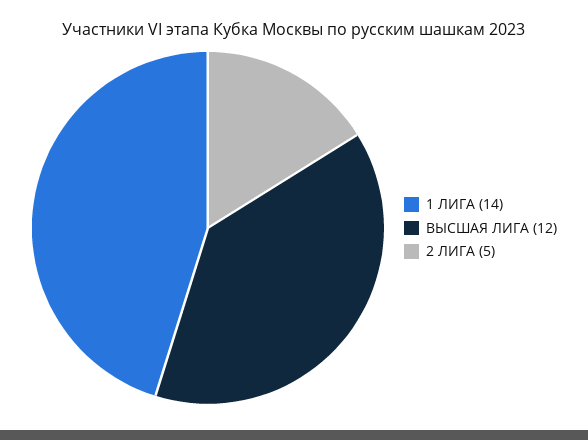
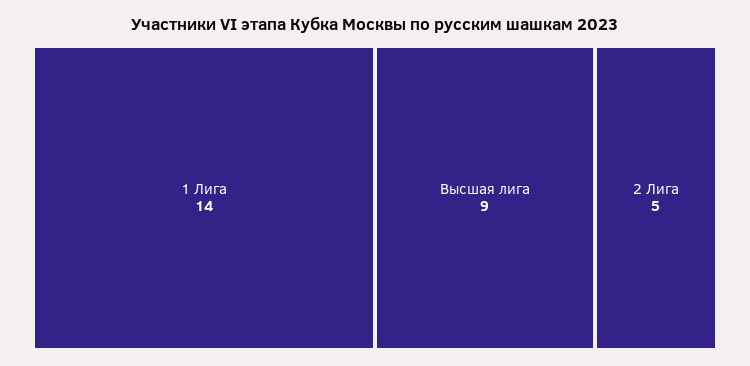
ВЫСШАЯ ЛИГА: 12 -> 9

